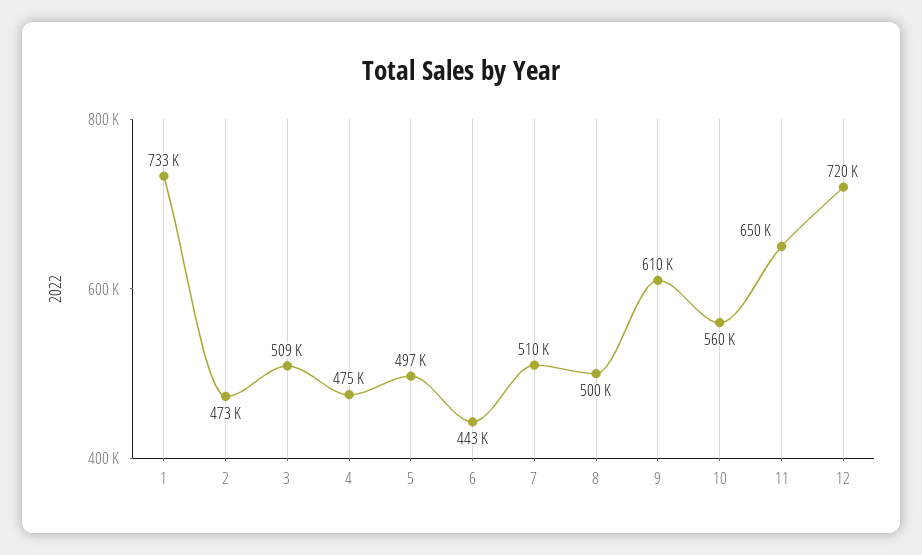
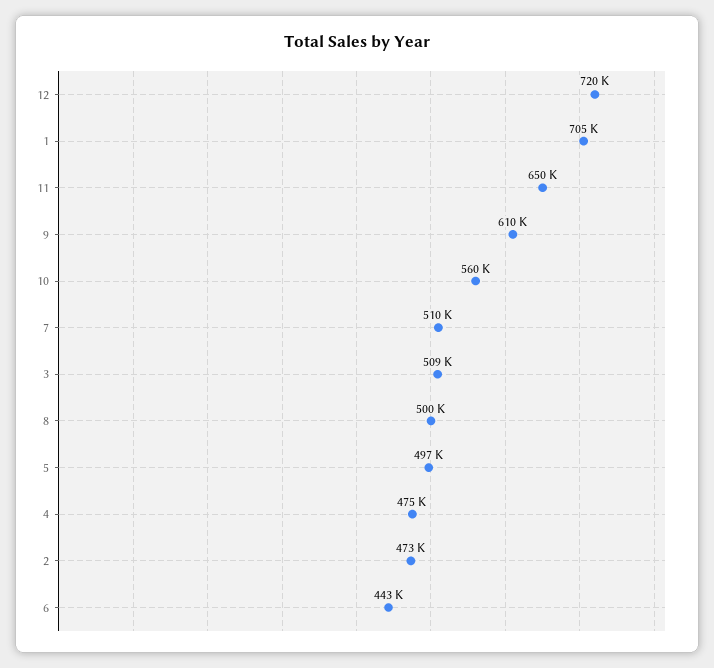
1: 733000 -> 705000

